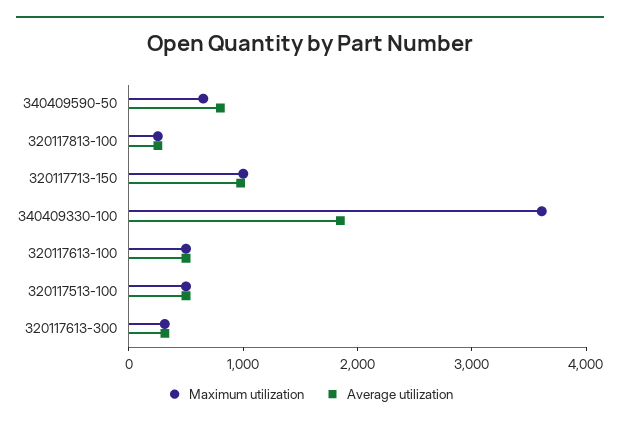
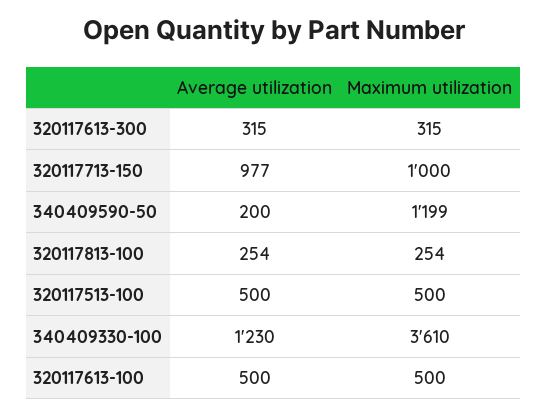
Maximum utilization, 340409590-50: 600 -> 1199
Average utilization, 340409590-50: 800 -> 200
Average utilization, 340409330-100: 1800 -> 1230

